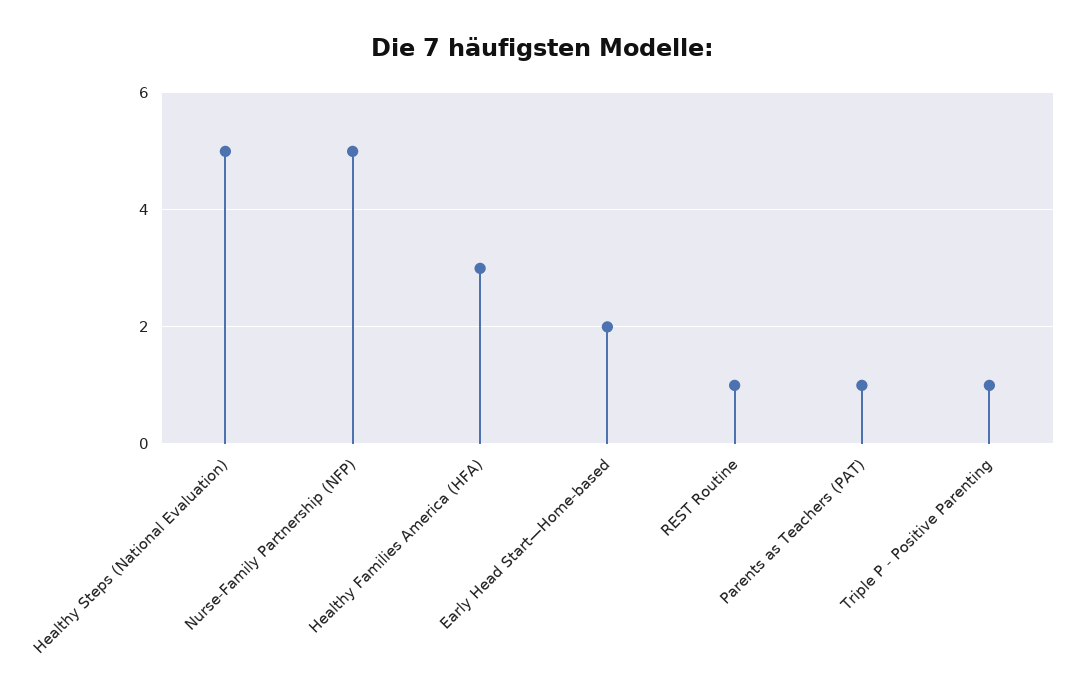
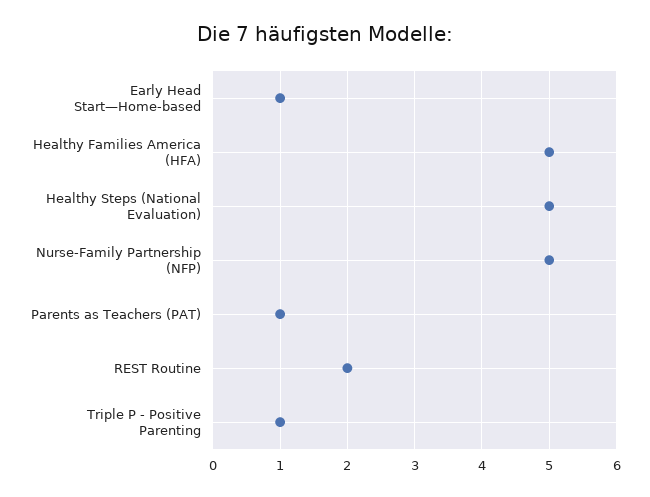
Healthy Families America (HFA): 3 -> 5
Early Head Start—Home-based: 2 -> 1
REST Routine: 1 -> 2

